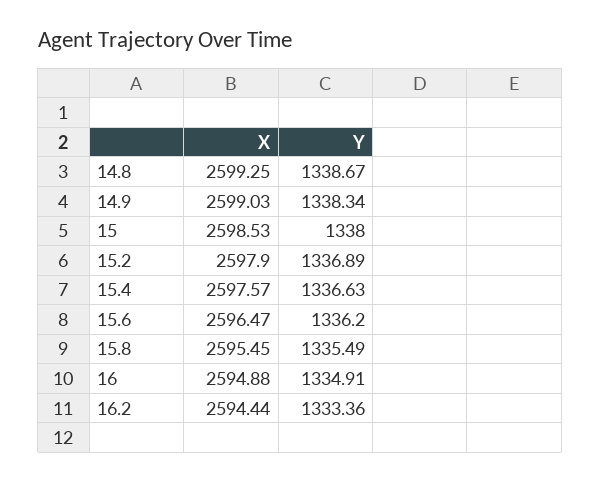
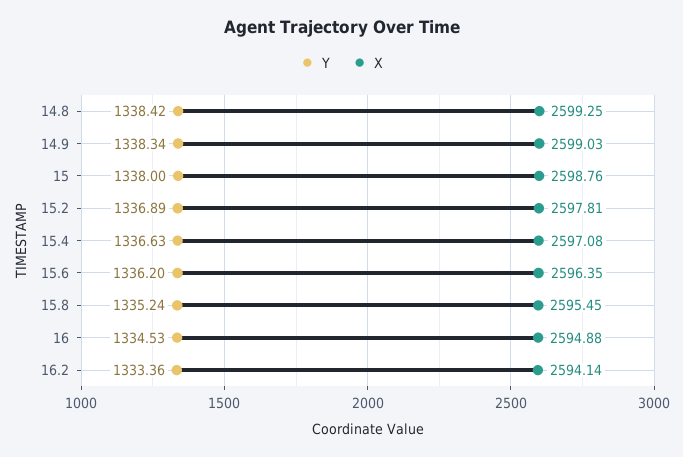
Y, 14.8: 1338.67 -> 1338.42
X, 15: 2598.53 -> 2598.76
X, 15.2: 2597.9 -> 2597.81
X, 15.4: 2597.57 -> 2597.08
X, 15.6: 2596.47 -> 2596.35
Y, 15.8: 1335.49 -> 1335.24
Y, 16: 1334.91 -> 1334.53
X, 16.2: 2594.44 -> 2594.14

